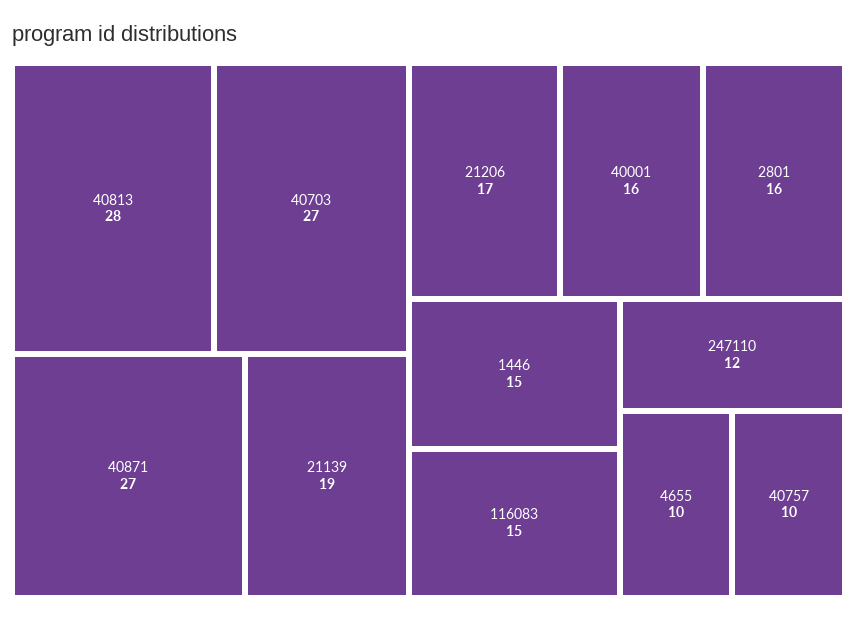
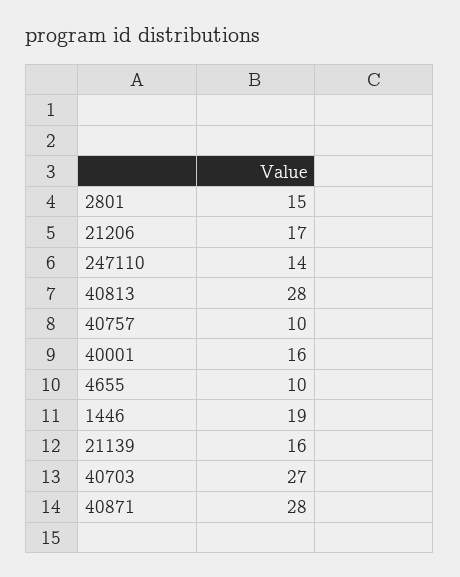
40871: 27 -> 28
21139: 19 -> 16
2801: 16 -> 15
1446: 15 -> 19
116083: 15 -> none
247110: 12 -> 14

